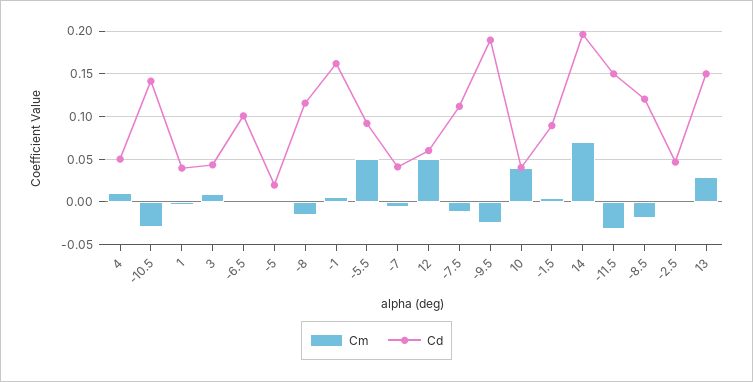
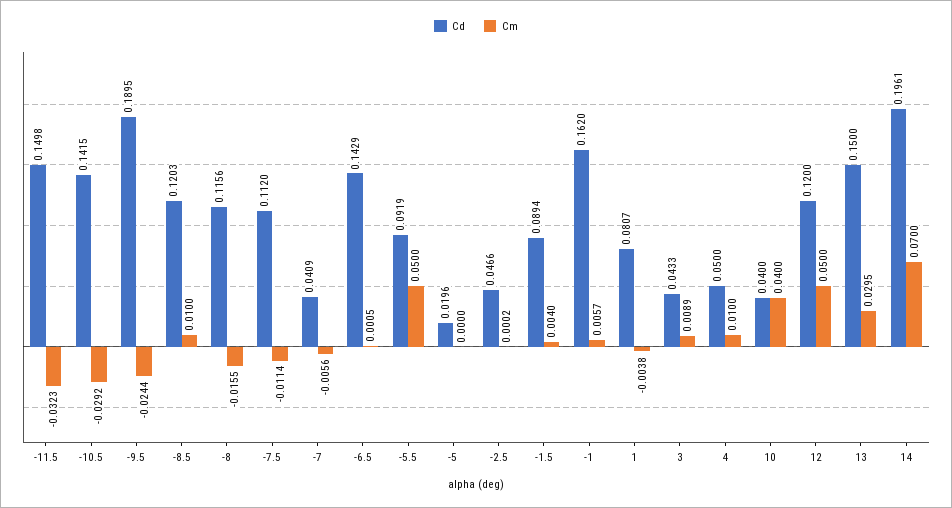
Cd, 1: 0.04 -> 0.0807
Cd, -6.5: 0.1 -> 0.1429
Cd, 12: 0.06 -> 0.12
Cm, -8.5: -0.02 -> 0.01

